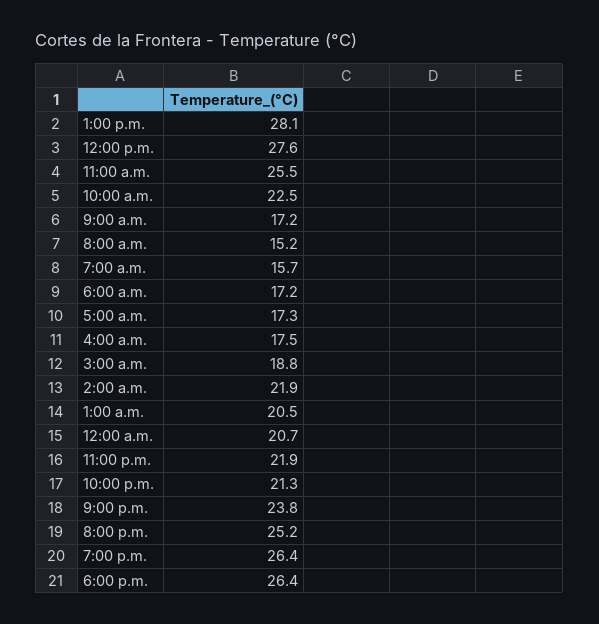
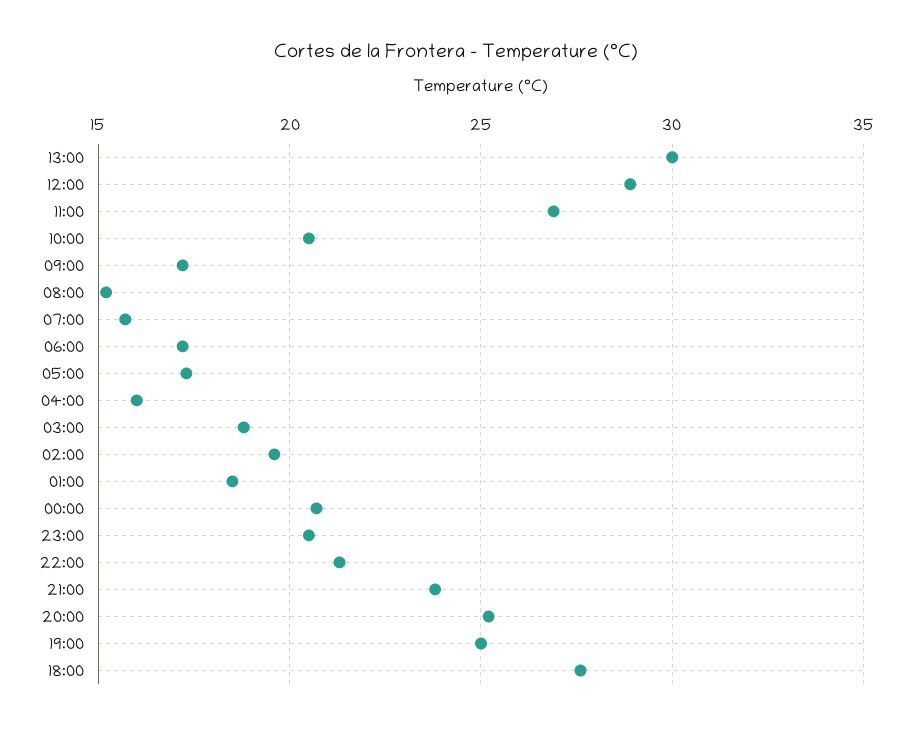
1:00 p.m.: 28.1 -> 30
12:00 p.m.: 27.6 -> 29
11:00 a.m.: 25.5 -> 27
10:00 a.m.: 22.5 -> 20.5
4:00 a.m.: 17.5 -> 16
2:00 a.m.: 21.9 -> 19.5
1:00 a.m.: 20.5 -> 18.5
11:00 p.m.: 21.9 -> 20.5
7:00 p.m.: 26.4 -> 25
6:00 p.m.: 26.4 -> 27.5

